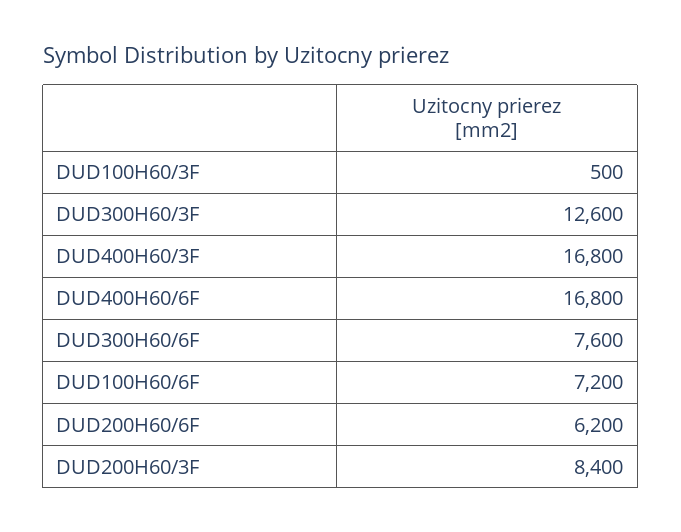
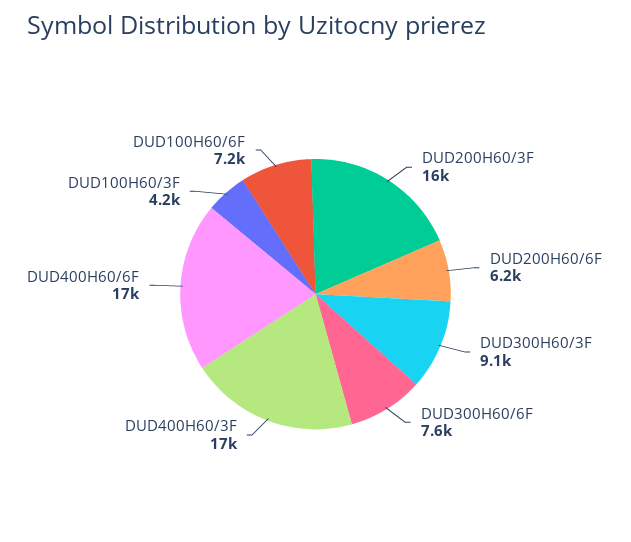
DUD100H60/3F: 500 -> 4200
DUD300H60/3F: 12600 -> 9100
DUD200H60/3F: 8400 -> 16000

